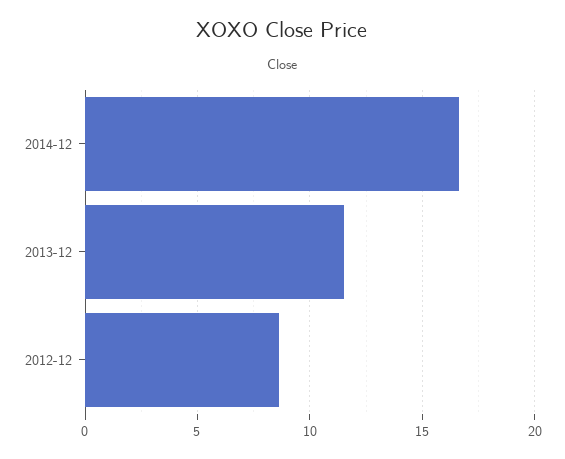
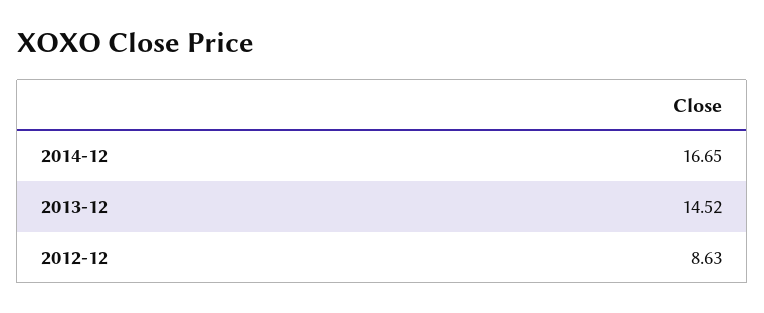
2013-12: 11.5 -> 14.52

